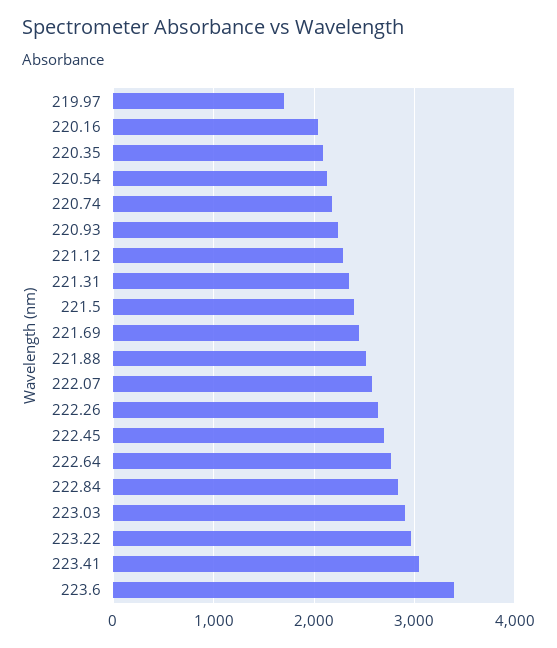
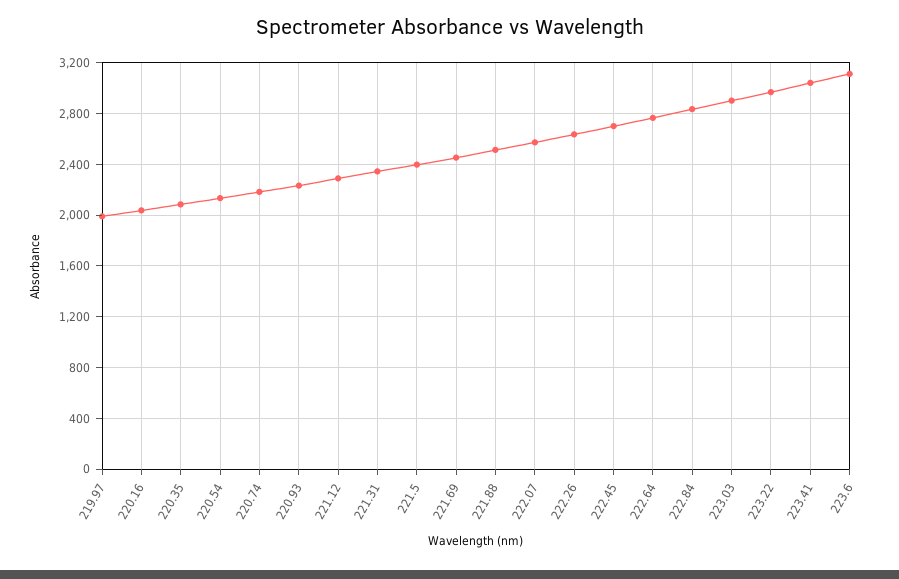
219.97: 1700 -> 2000
223.6: 3400 -> 3100

